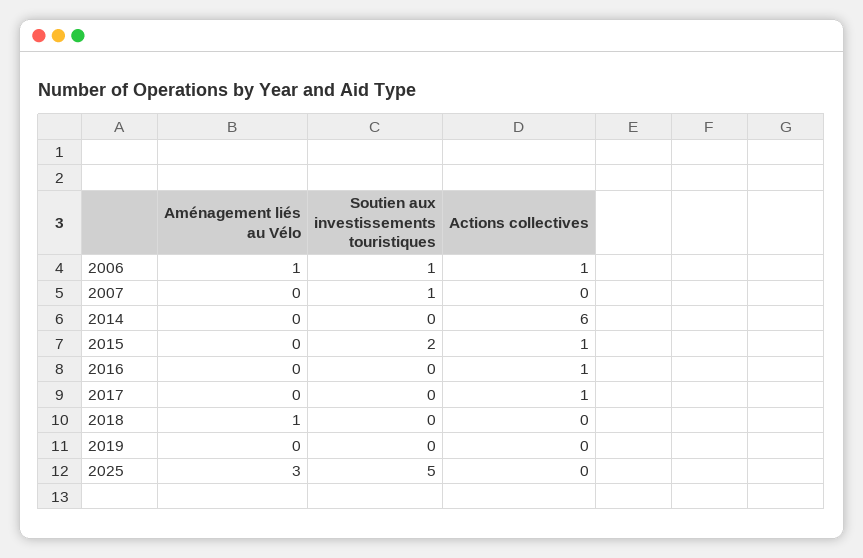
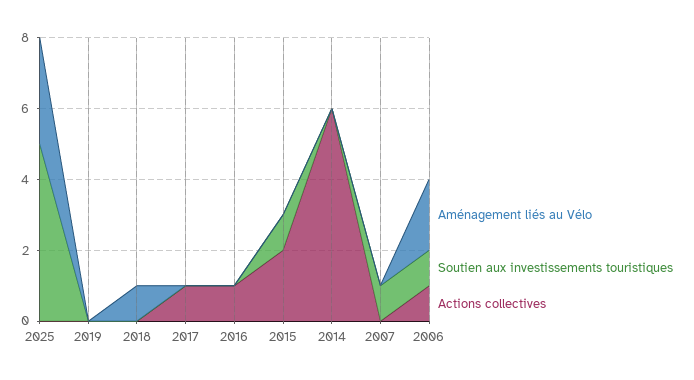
Aménagement liés au Vélo, 2006: 1 -> 2
Soutien aux investissements touristiques, 2015: 2 -> 1
Actions collectives, 2015: 1 -> 2

